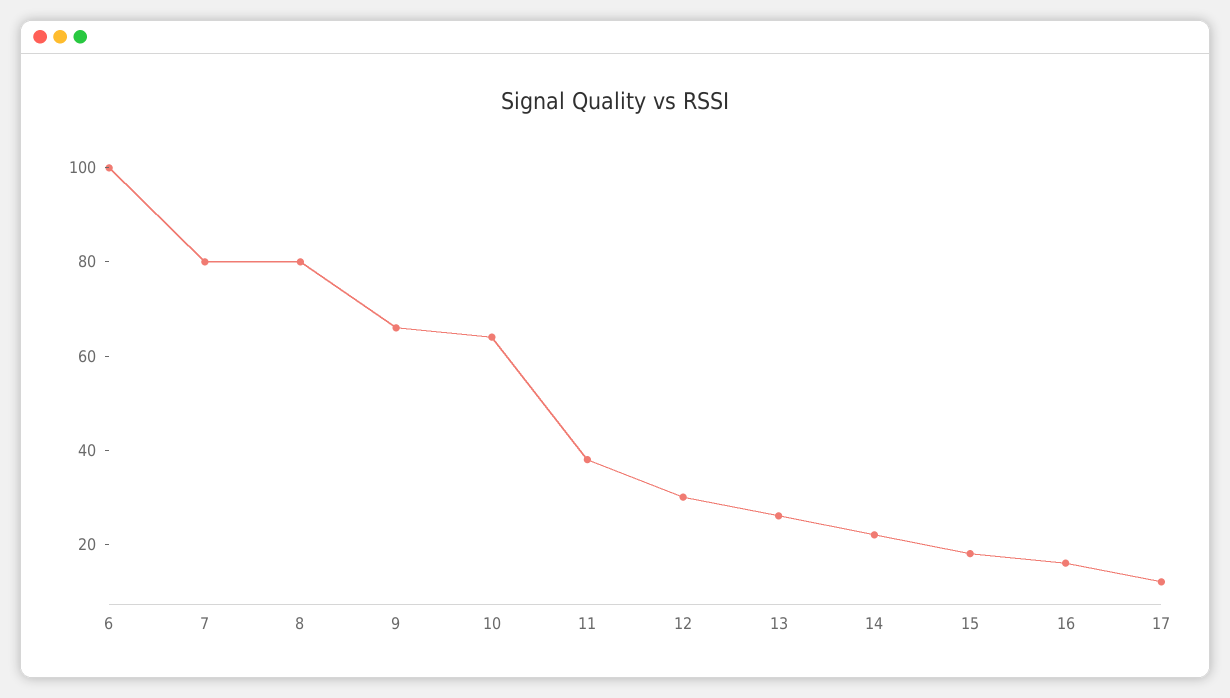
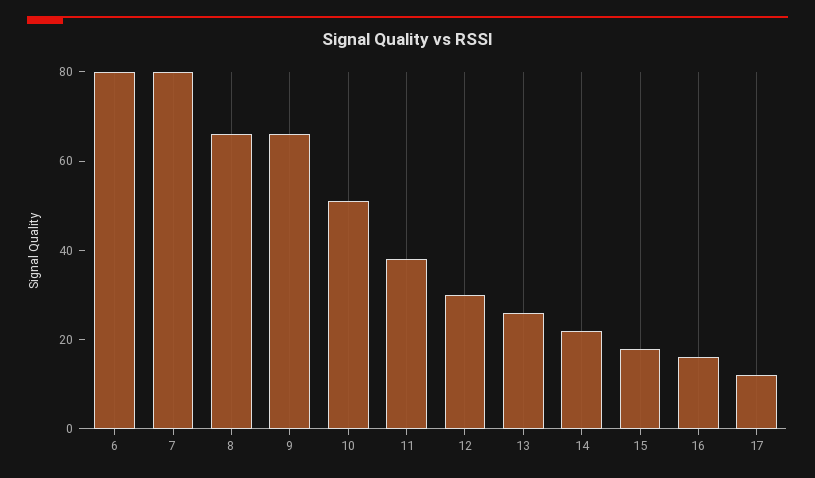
6: 100 -> 80
8: 80 -> 65
10: 65 -> 50

